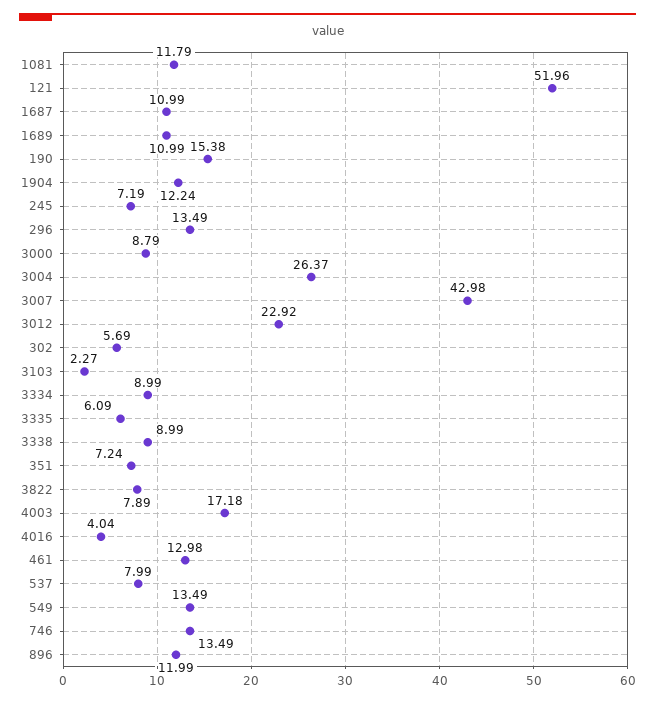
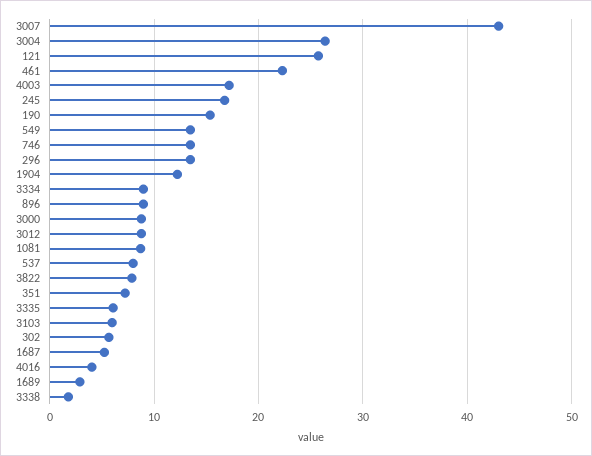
1081: 11.79 -> 9
121: 51.96 -> 26
1687: 10.99 -> 5
1689: 10.99 -> 3
245: 7.19 -> 17
3012: 22.92 -> 9
3103: 2.27 -> 6
3338: 8.99 -> 2
461: 12.98 -> 22
896: 11.99 -> 9

